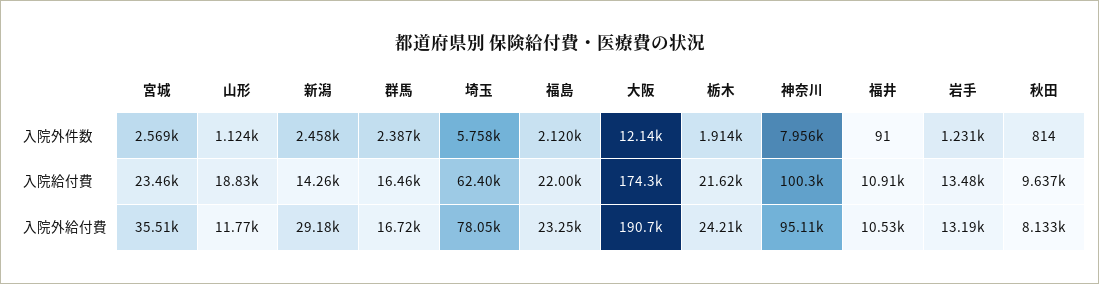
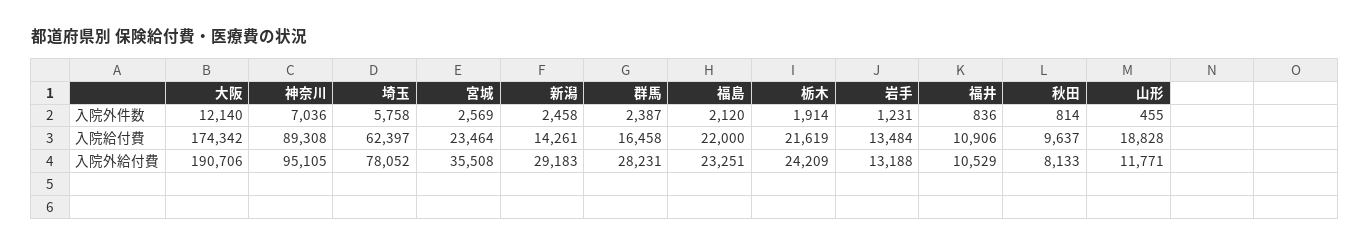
山形, 入院外件数: 1124 -> 455
神奈川, 入院外件数: 7956 -> 7036
福井, 入院外件数: 91 -> 836
神奈川, 入院給付費: 100300 -> 89308
群馬, 入院外給付費: 16720 -> 28231

